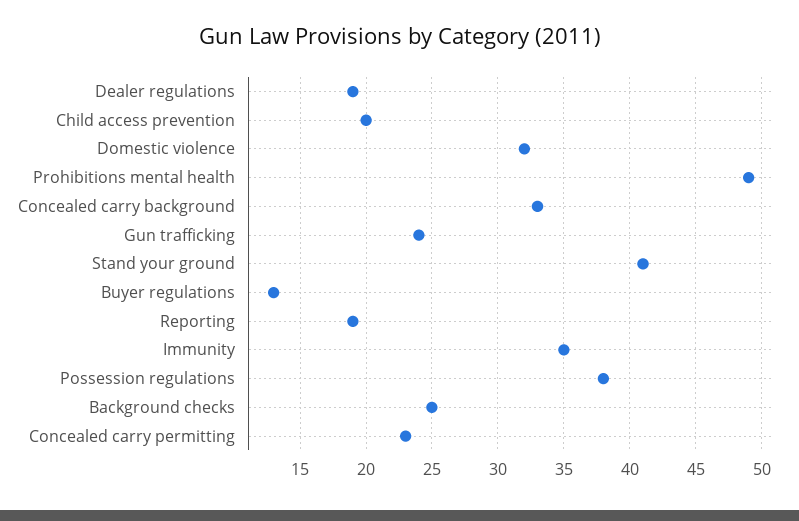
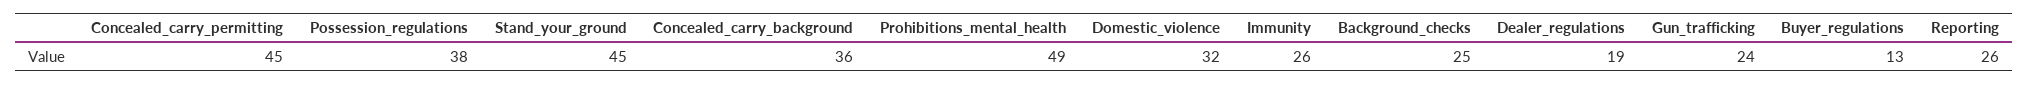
Child access prevention: 20 -> none
Concealed carry background: 33 -> 36
Stand your ground: 41 -> 45
Reporting: 19 -> 26
Immunity: 35 -> 26
Concealed carry permitting: 23 -> 45

